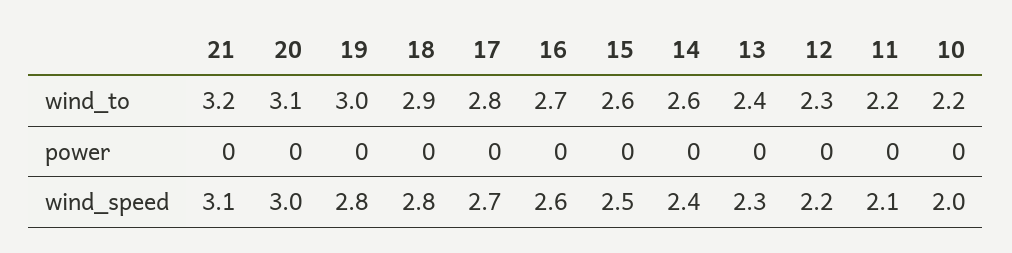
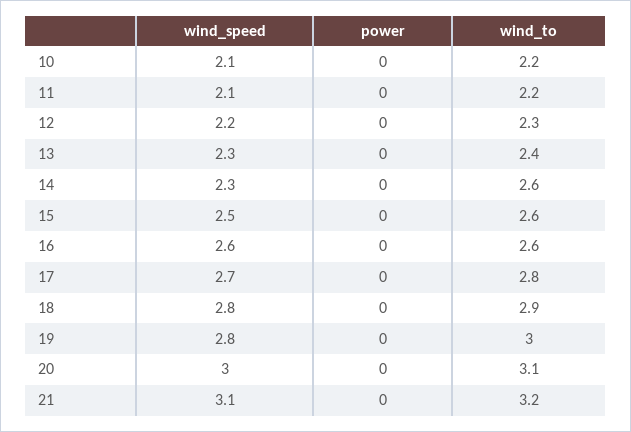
16, wind_to: 2.7 -> 2.6
14, wind_speed: 2.4 -> 2.3
10, wind_speed: 2 -> 2.1

